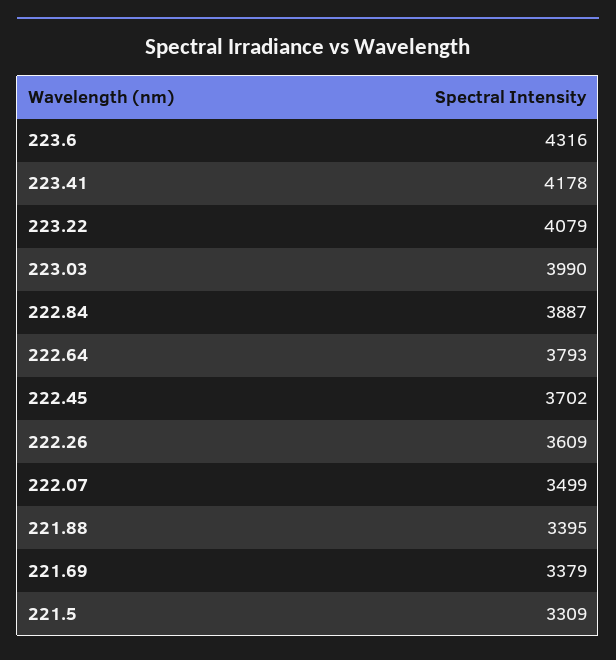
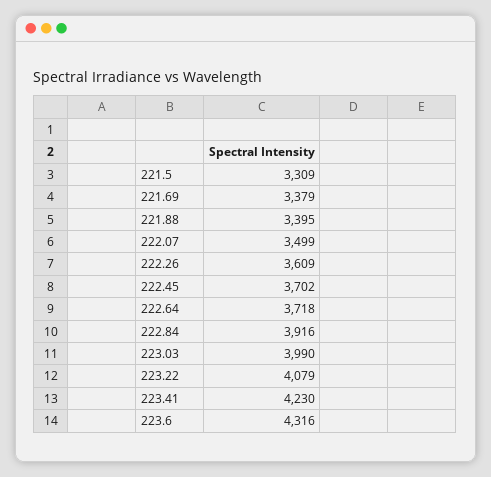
223.41: 4178 -> 4230
222.84: 3887 -> 3916
222.64: 3793 -> 3718

